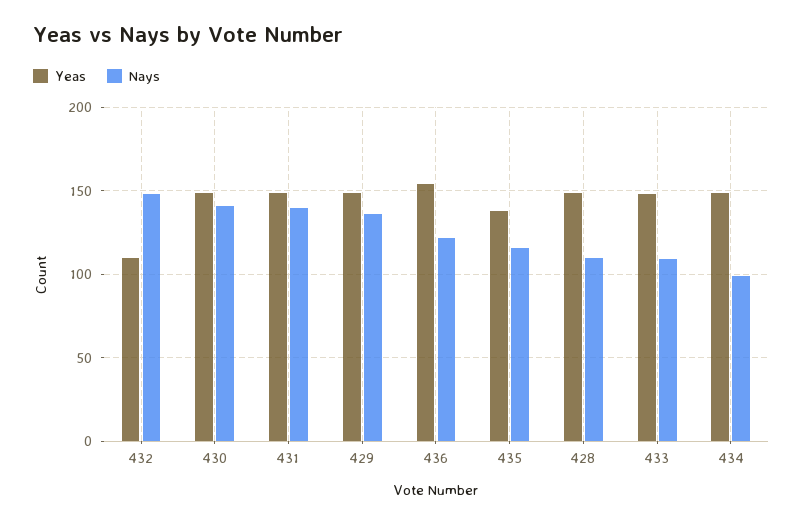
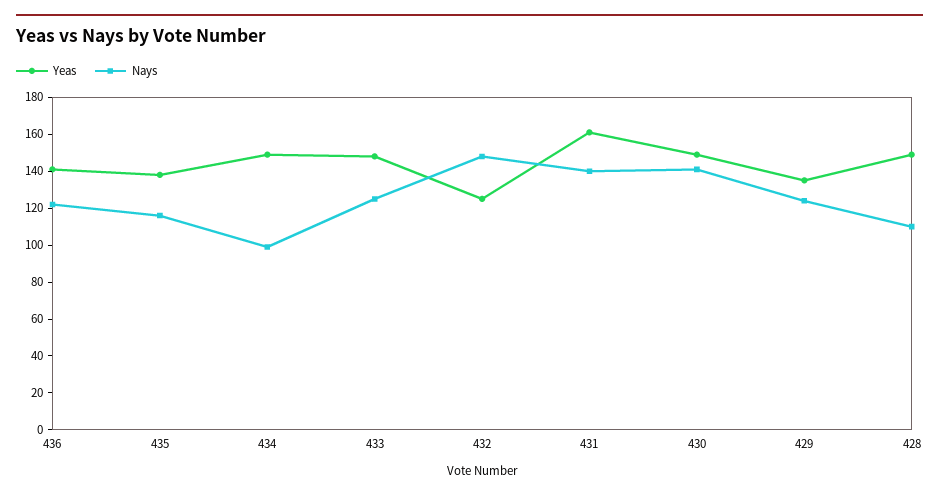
Yeas, 432: 110 -> 125
Yeas, 431: 150 -> 160
Yeas, 429: 150 -> 135
Nays, 429: 135 -> 125
Yeas, 436: 155 -> 140
Nays, 433: 110 -> 125

